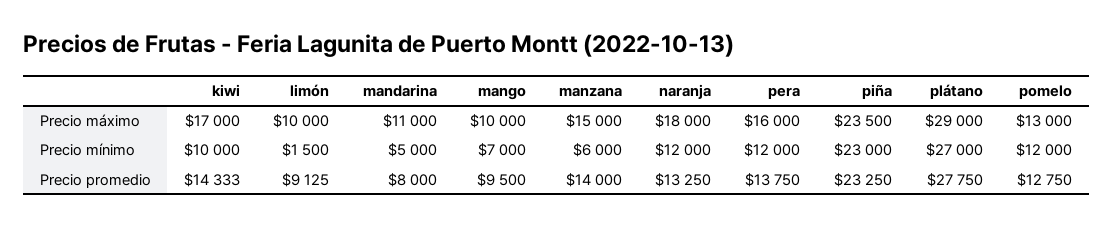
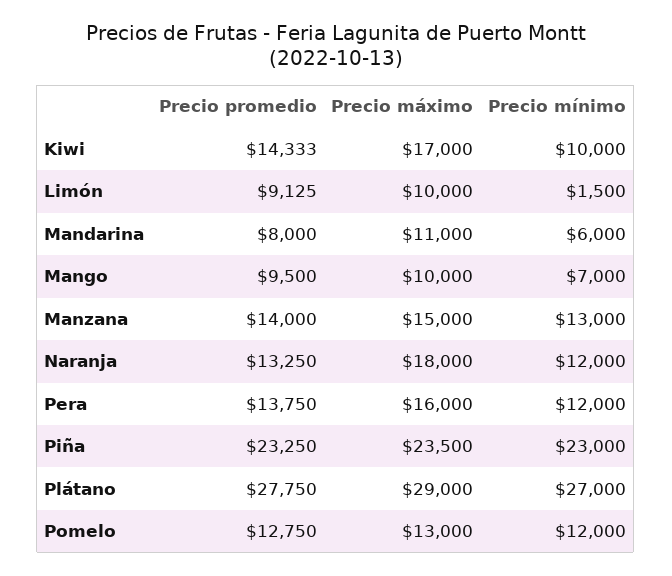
mandarina, Precio mínimo: 5000 -> 6000
manzana, Precio mínimo: 6000 -> 13000

